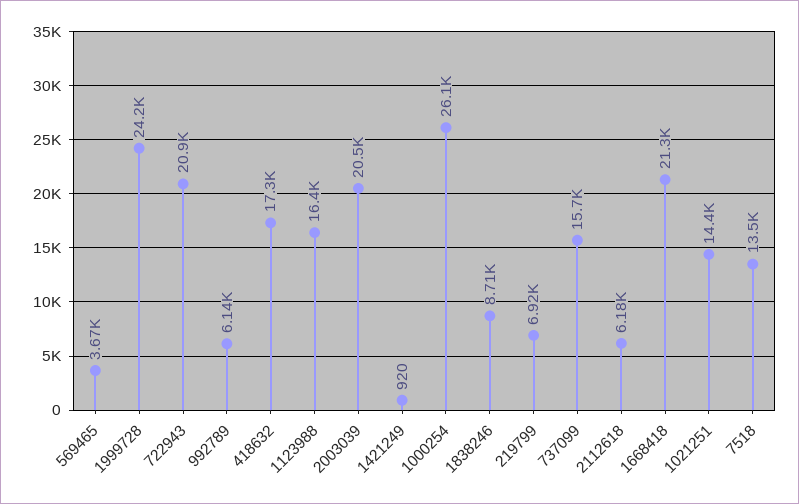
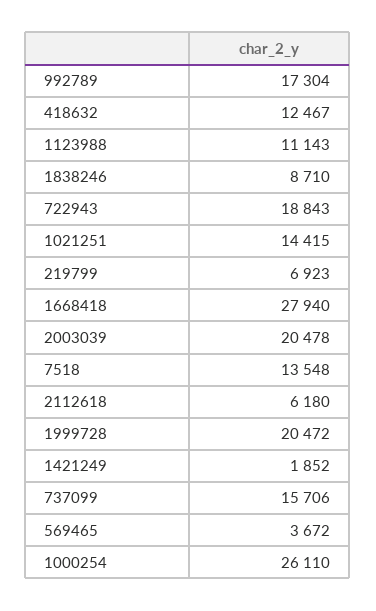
1999728: 24200 -> 20472
722943: 20900 -> 18843
992789: 6140 -> 17304
418632: 17300 -> 12467
1123988: 16400 -> 11143
1421249: 920 -> 1852
1668418: 21300 -> 27940

